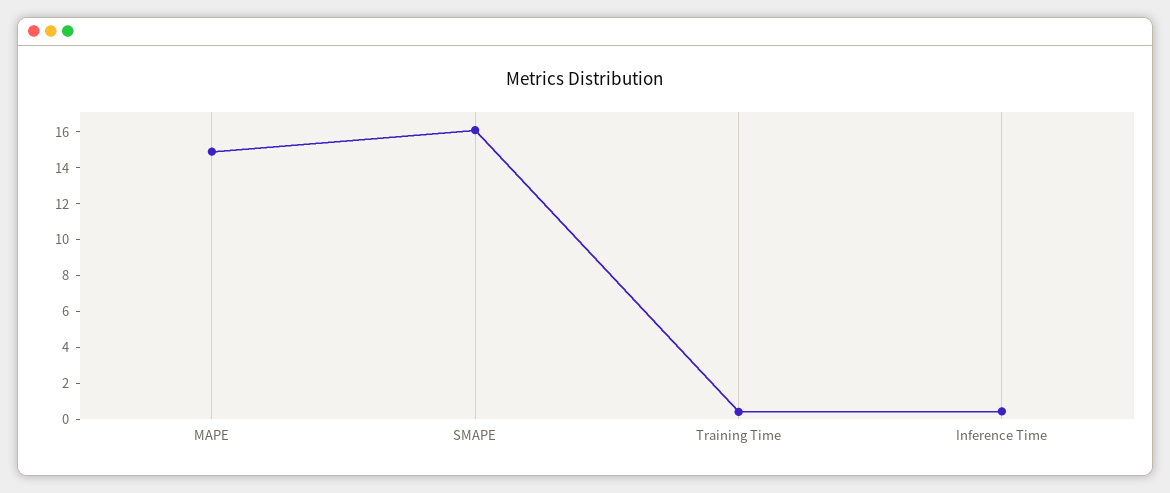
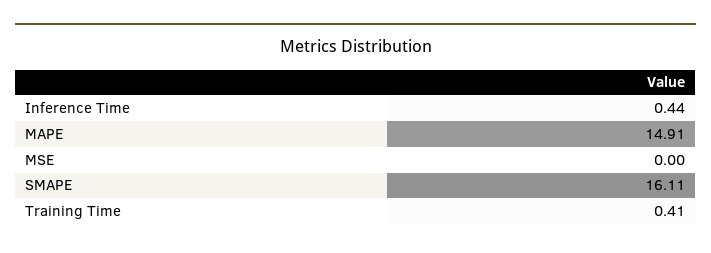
MSE: none -> 0

